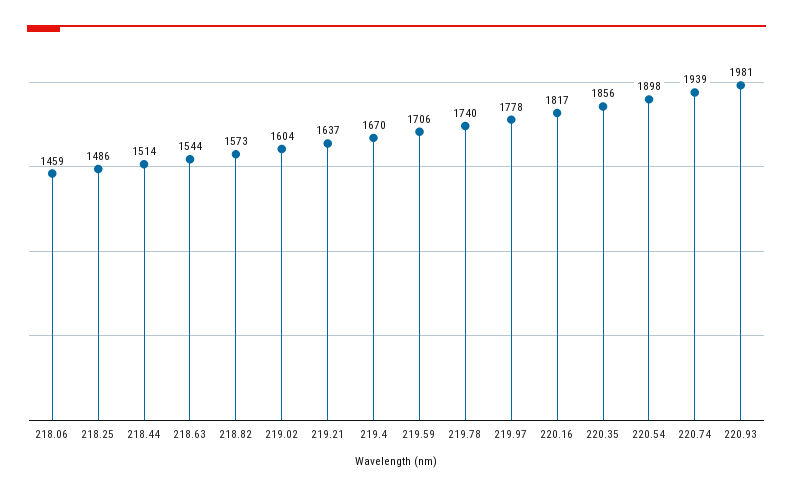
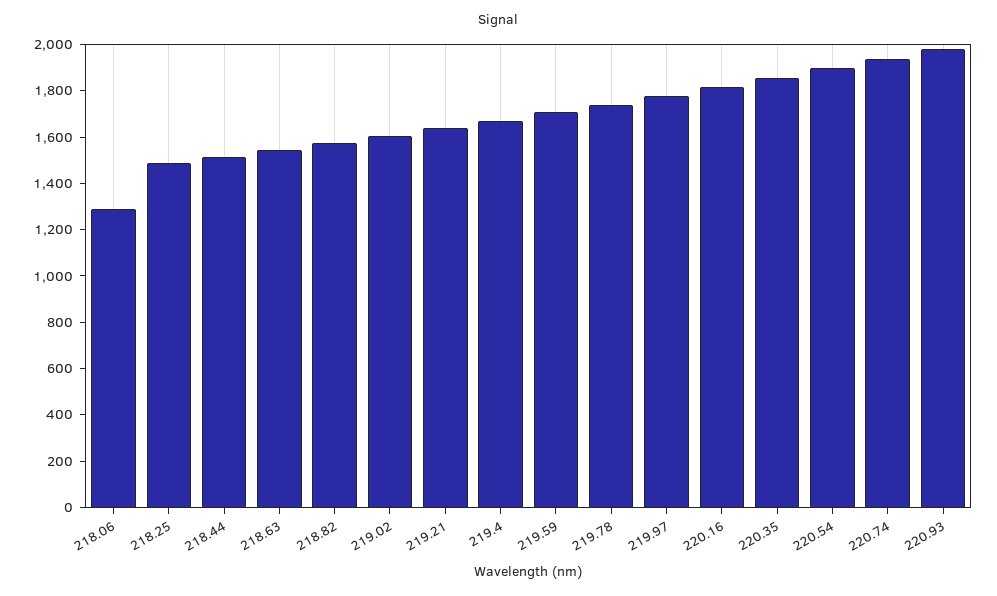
218.06: 1459 -> 1300

